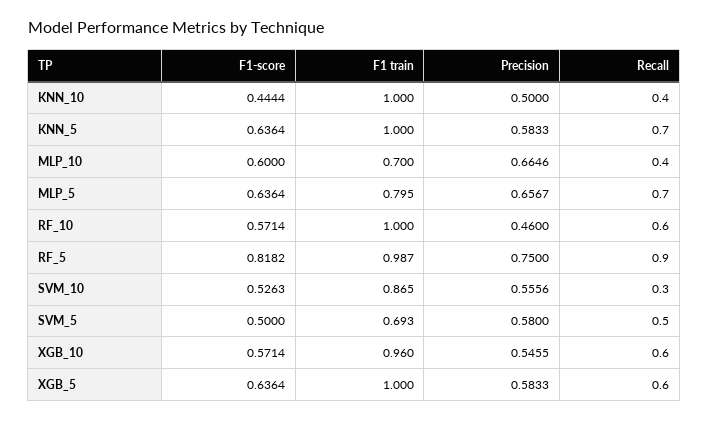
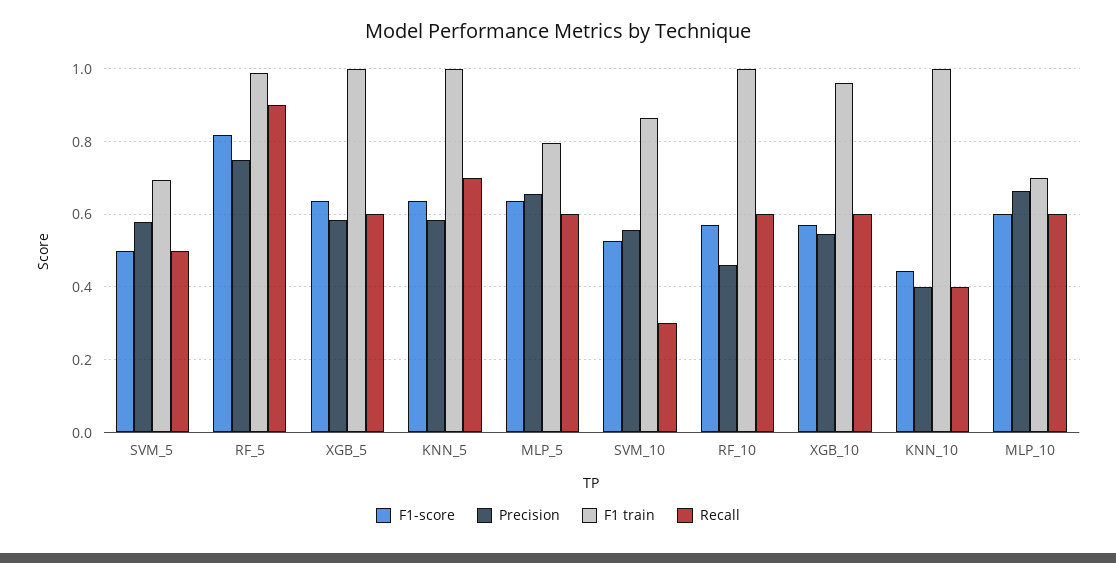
Precision, KNN_10: 0.5 -> 0.4
Recall, MLP_10: 0.4 -> 0.6
Recall, MLP_5: 0.7 -> 0.6

